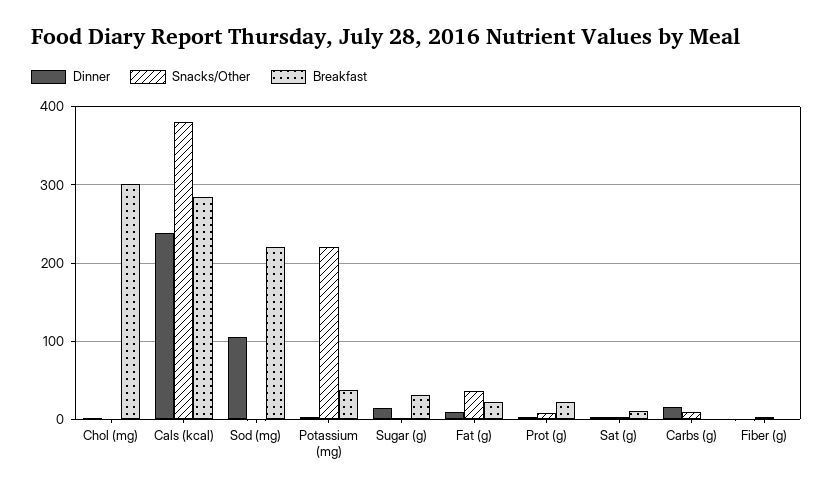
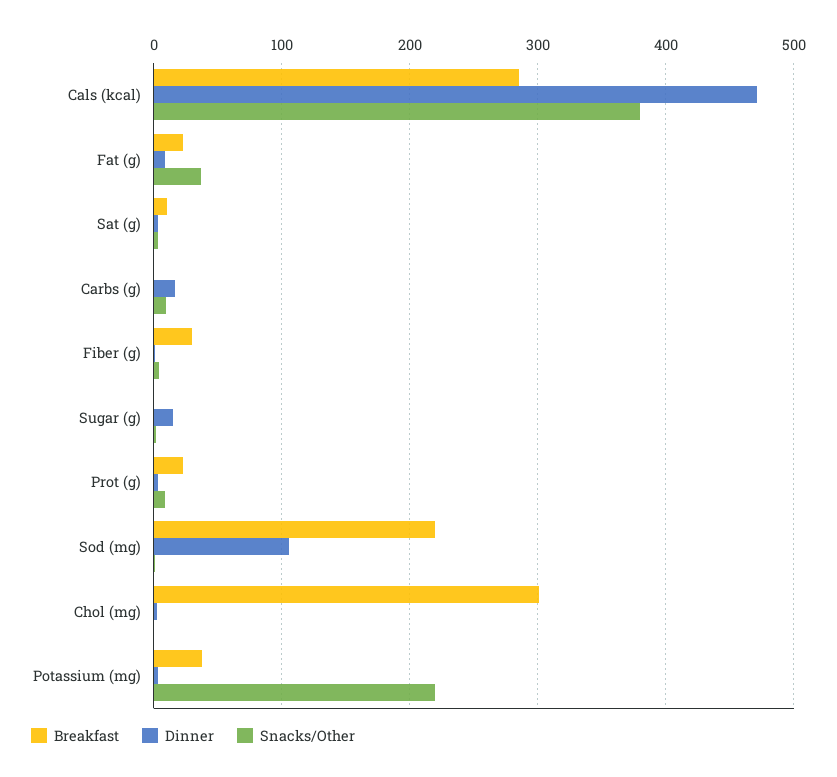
Dinner, Cals (kcal): 240 -> 470
Breakfast, Sugar (g): 30 -> 0
Breakfast, Fiber (g): 0 -> 30

